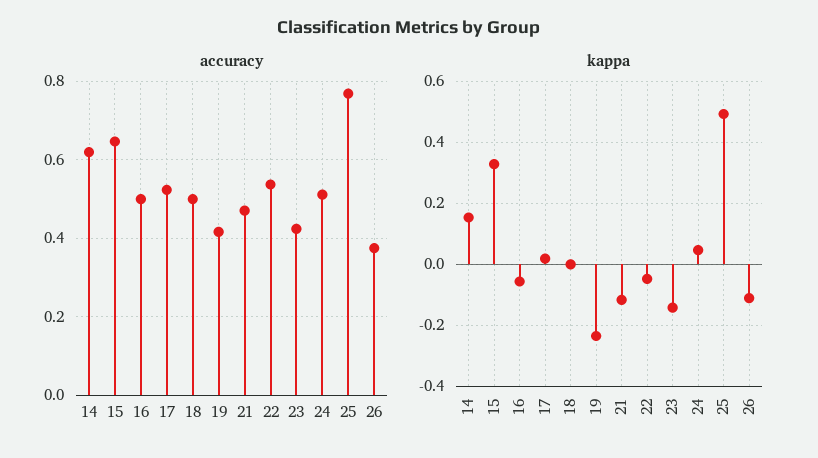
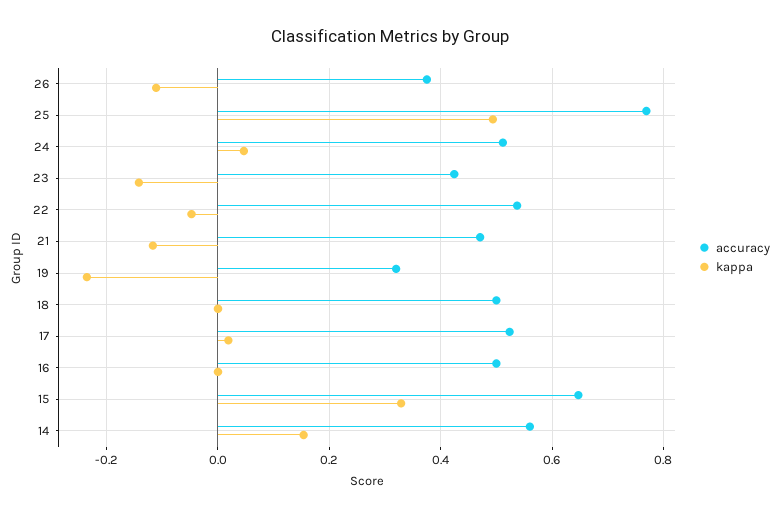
accuracy, 14: 0.62 -> 0.56
accuracy, 19: 0.42 -> 0.32
kappa, 16: -0.06 -> 0

